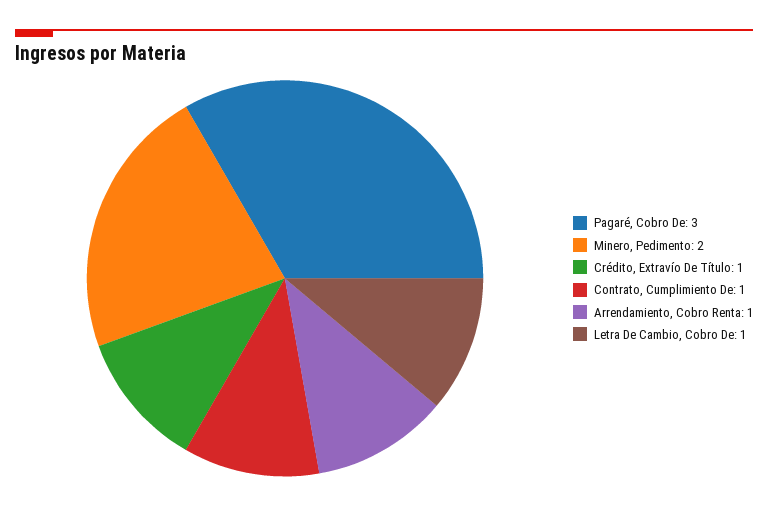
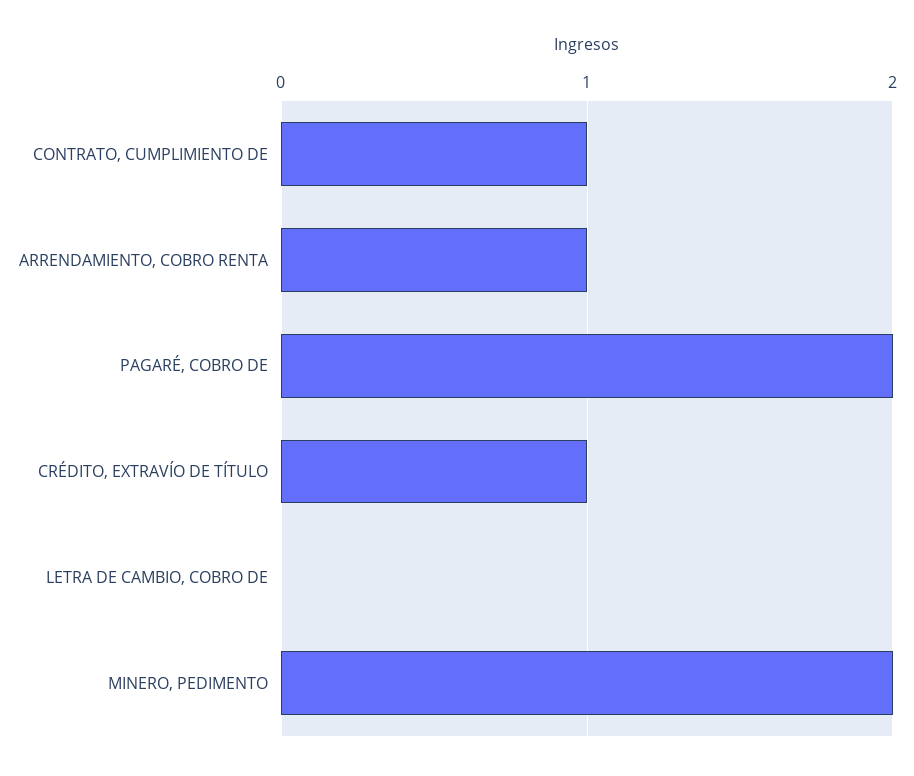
Pagaré, Cobro De: 3 -> 2
Letra De Cambio, Cobro De: 1 -> 0

